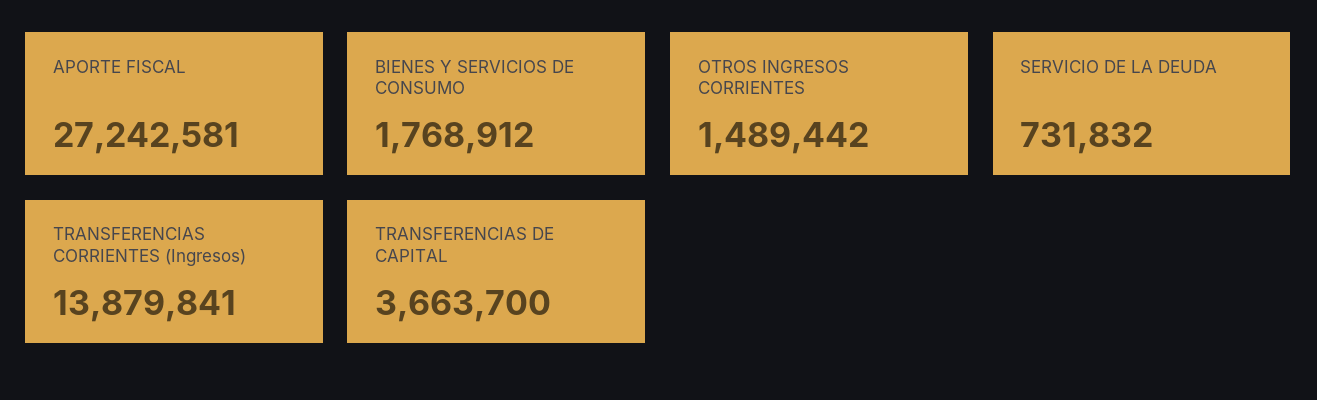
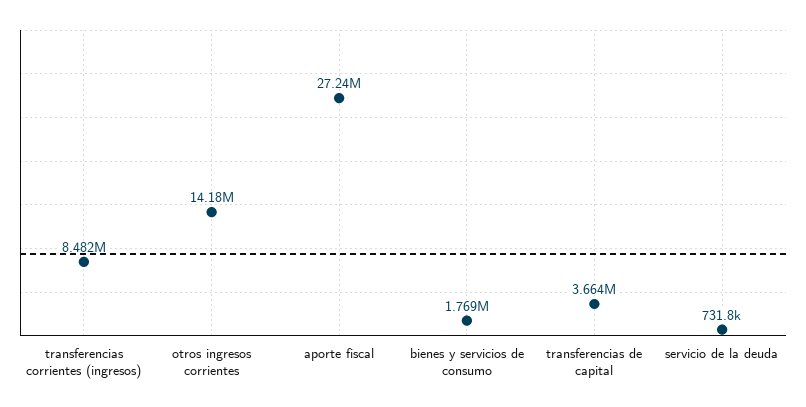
OTROS INGRESOS CORRIENTES: 1489442 -> 14180000
TRANSFERENCIAS CORRIENTES (Ingresos): 13879841 -> 8482000

